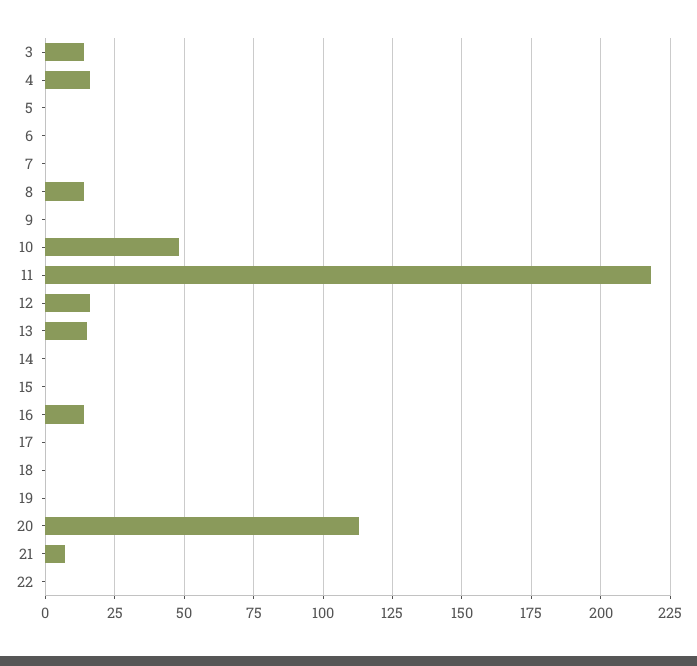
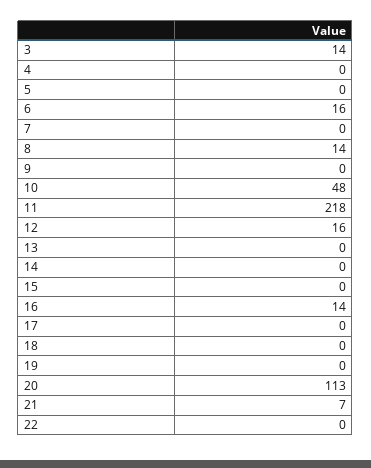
4: 15 -> 0
6: 0 -> 16
13: 15 -> 0

